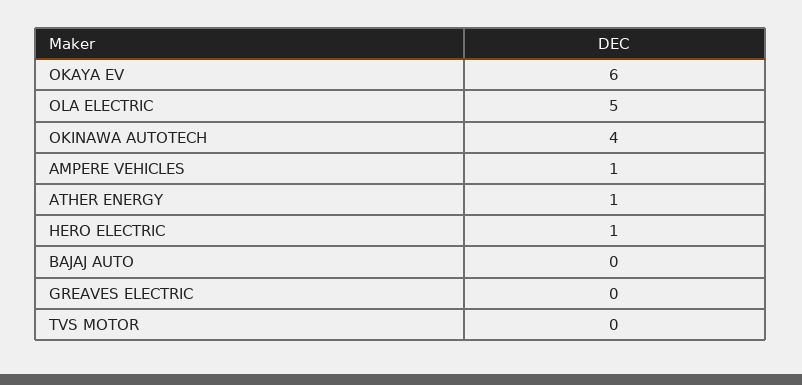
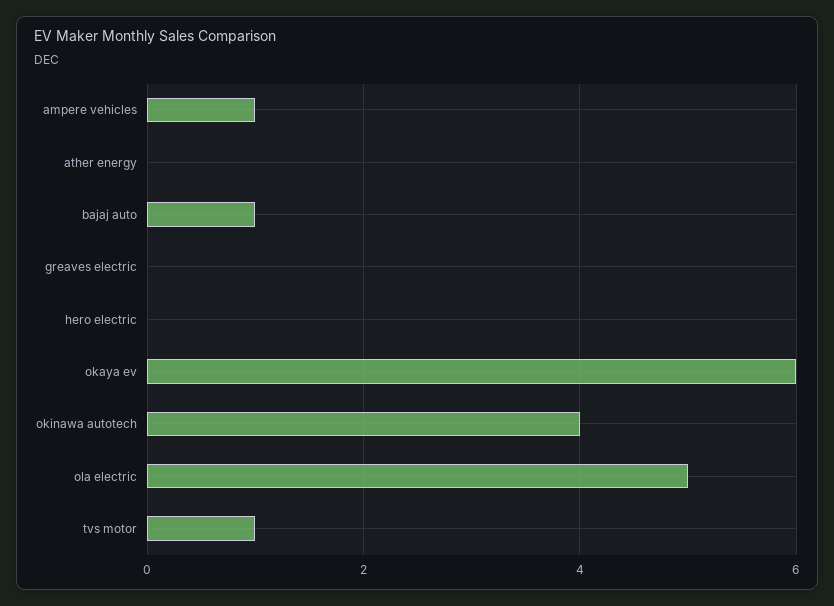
ATHER ENERGY: 1 -> 0
HERO ELECTRIC: 1 -> 0
BAJAJ AUTO: 0 -> 1
TVS MOTOR: 0 -> 1

